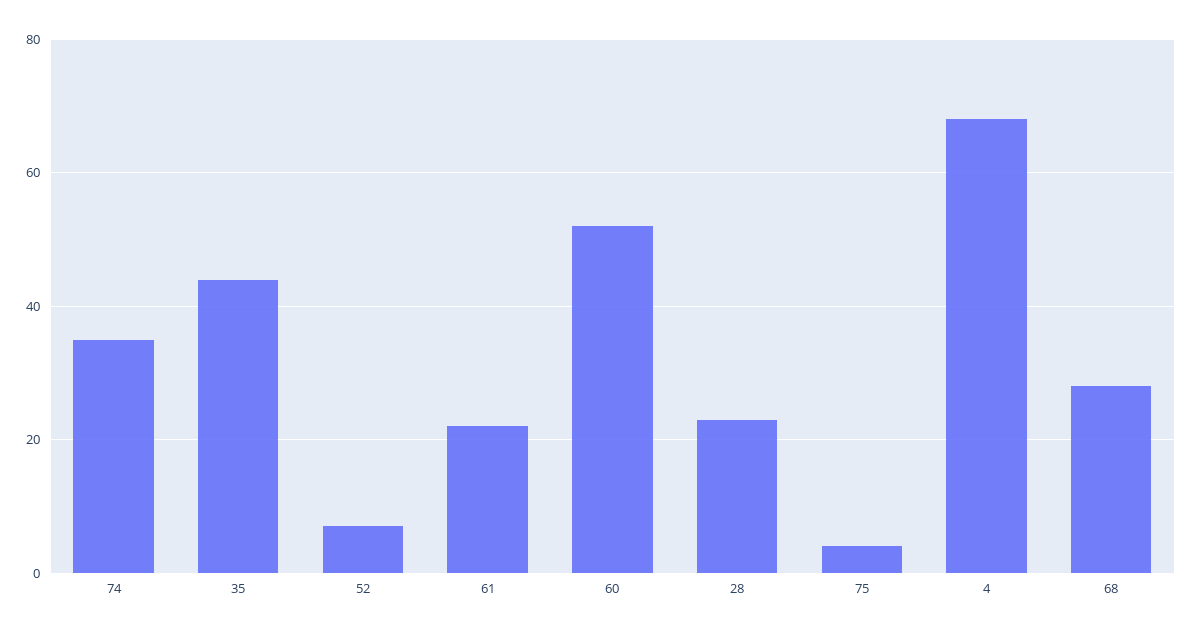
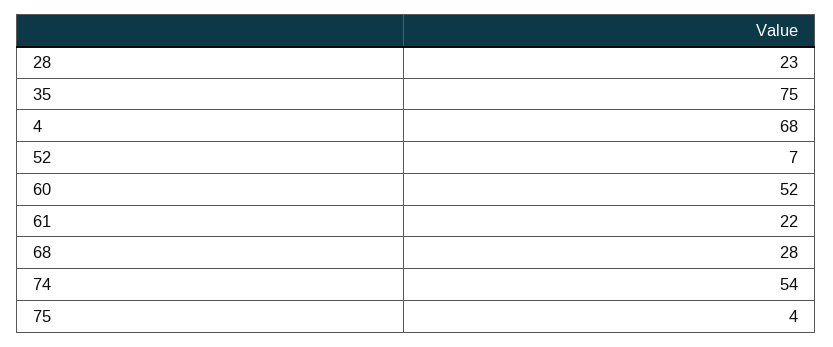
74: 35 -> 54
35: 45 -> 75

